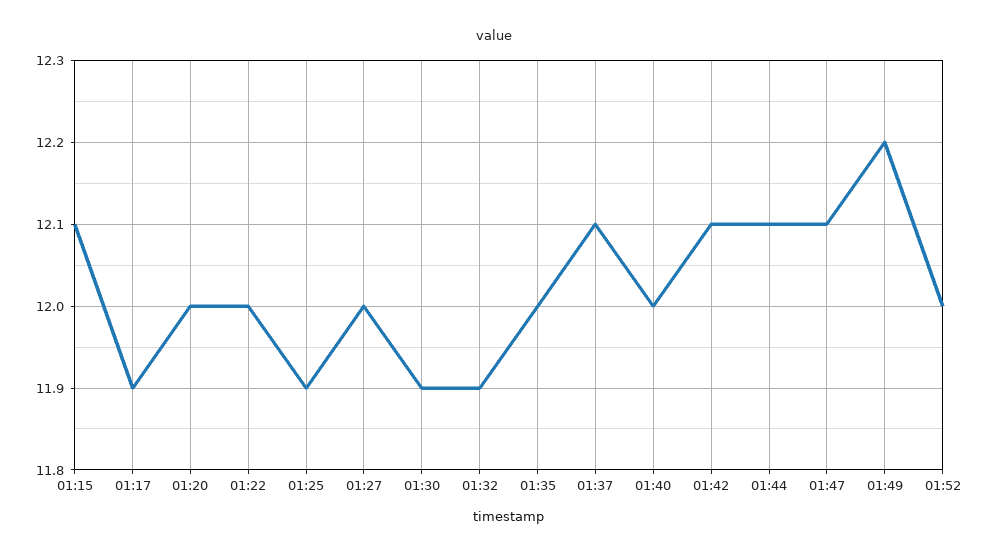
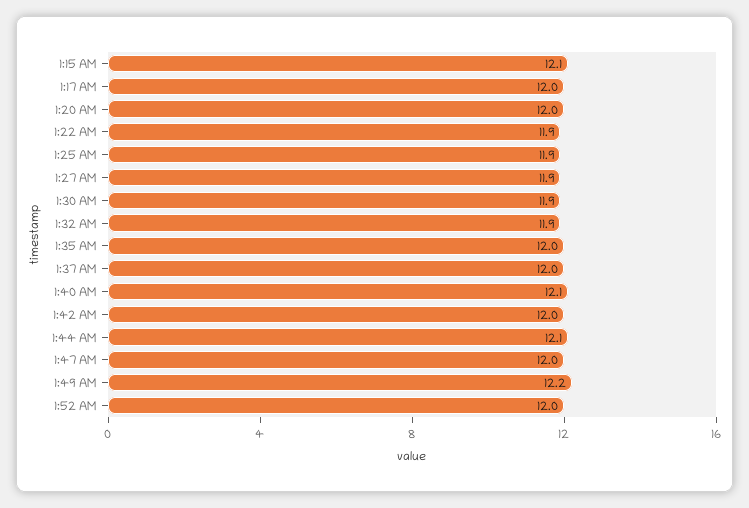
01:17: 11.9 -> 12
01:22: 12 -> 11.9
01:27: 12 -> 11.9
01:37: 12.1 -> 12
01:40: 12 -> 12.1
01:42: 12.1 -> 12
01:47: 12.1 -> 12

